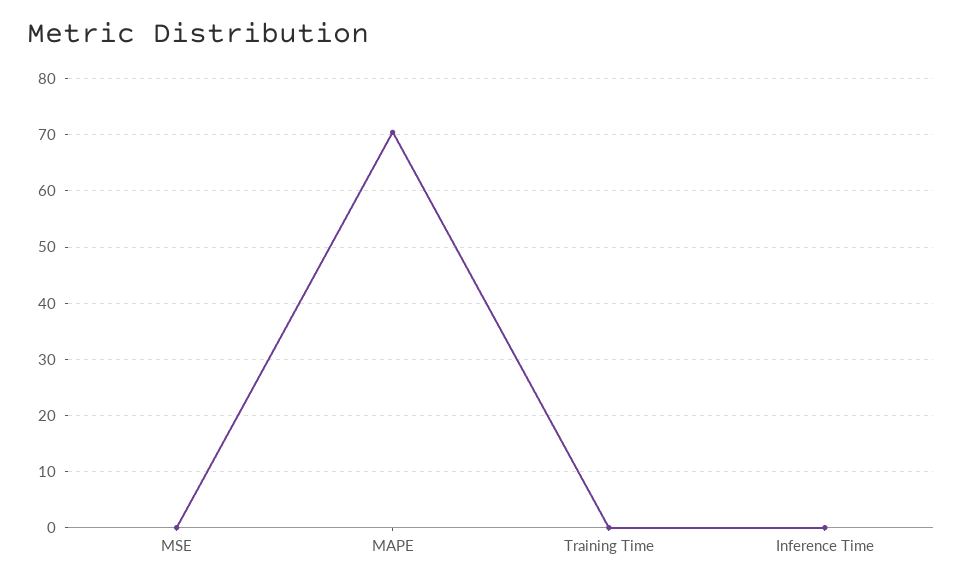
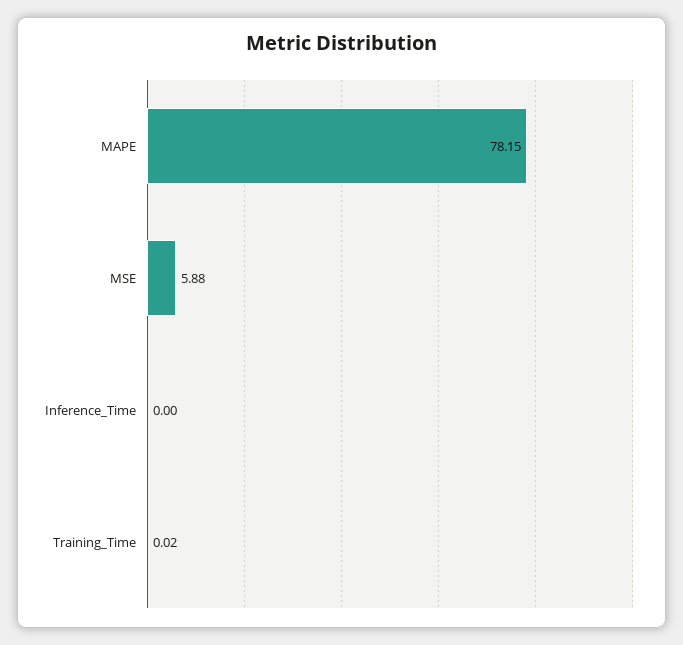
MSE: 0 -> 5.88
MAPE: 70 -> 78.15

